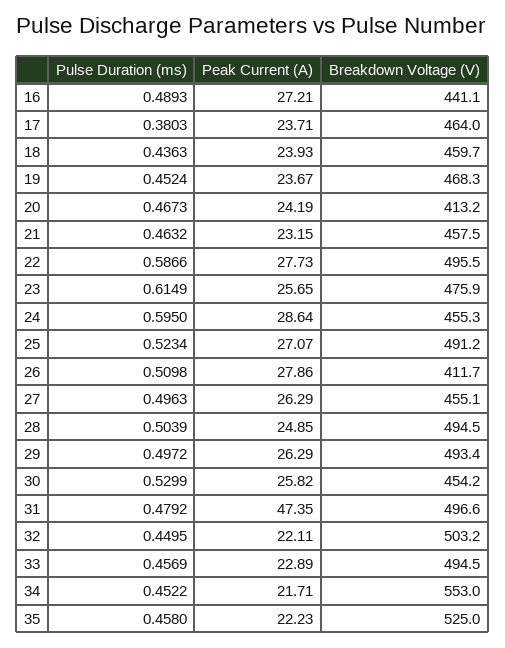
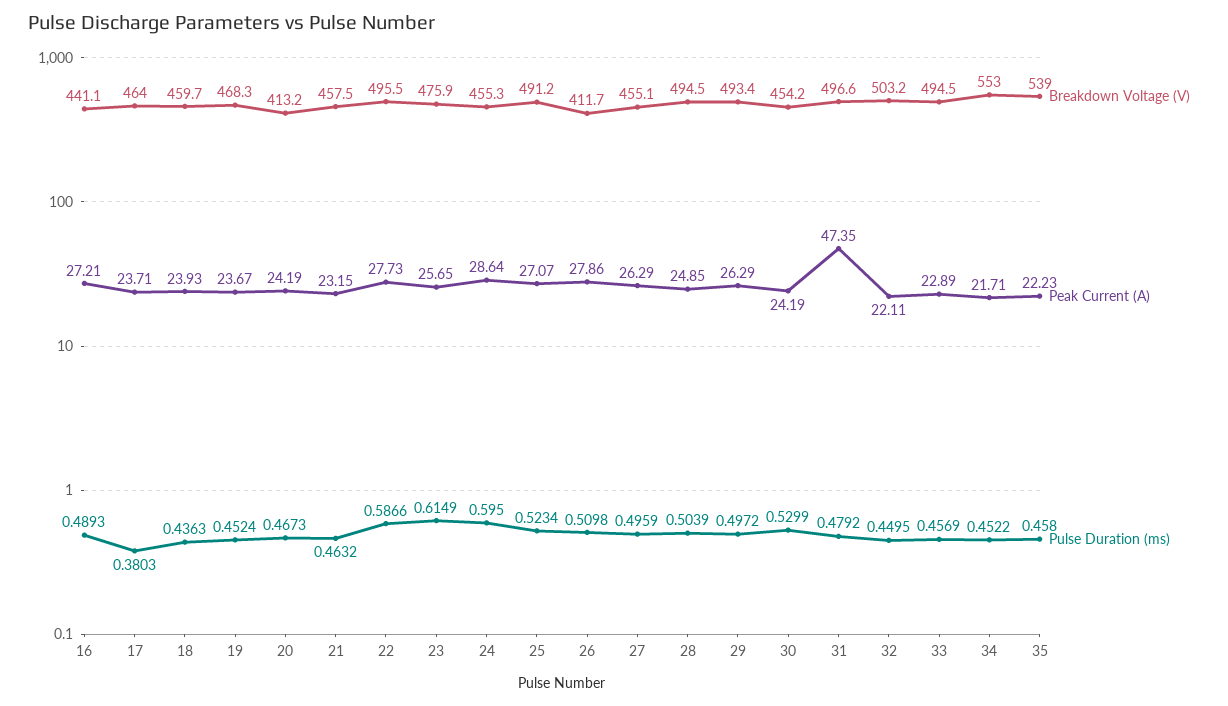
Pulse Duration (ms), 27: 0.4963 -> 0.4959
Peak Current (A), 30: 25.82 -> 24.19
Breakdown Voltage (V), 35: 525 -> 539

